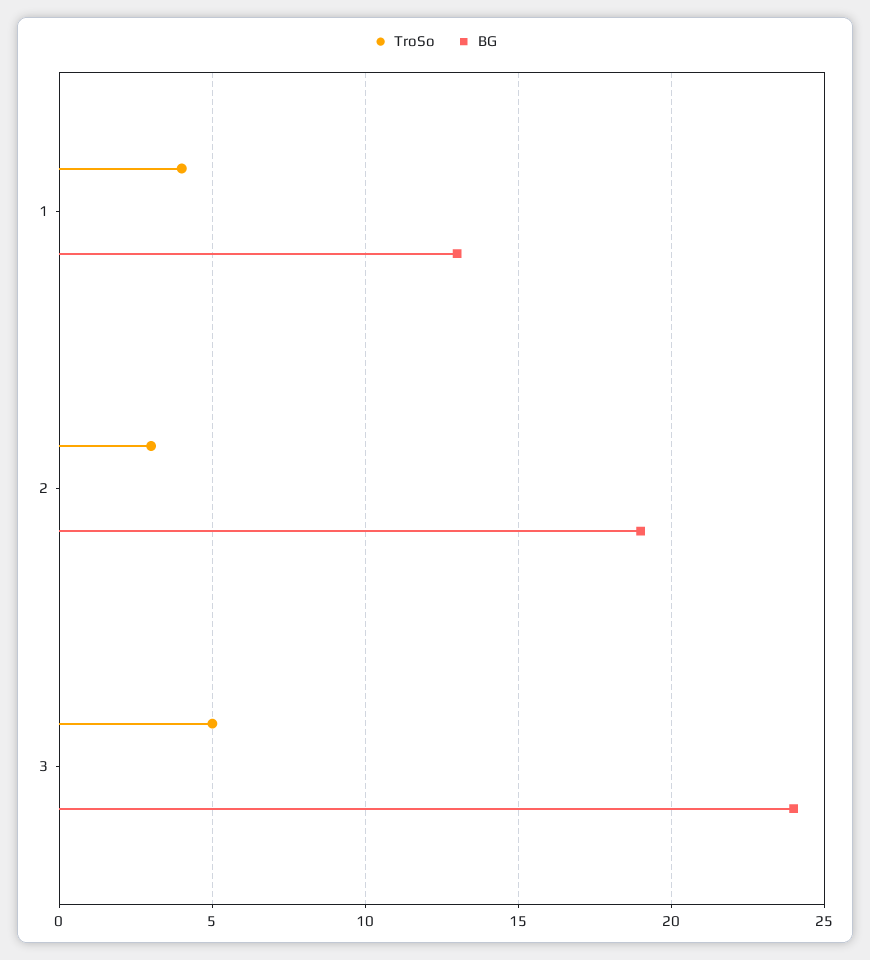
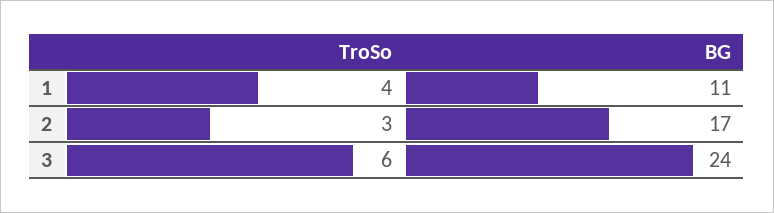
BG, 1: 13 -> 11
BG, 2: 19 -> 17
TroSo, 3: 5 -> 6

